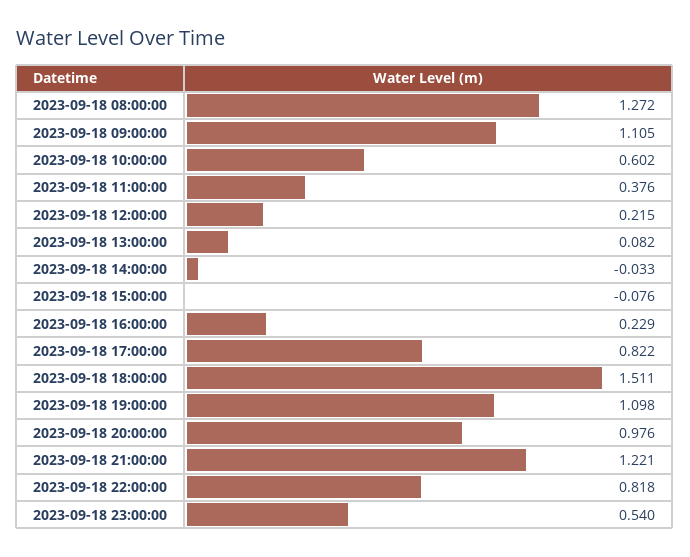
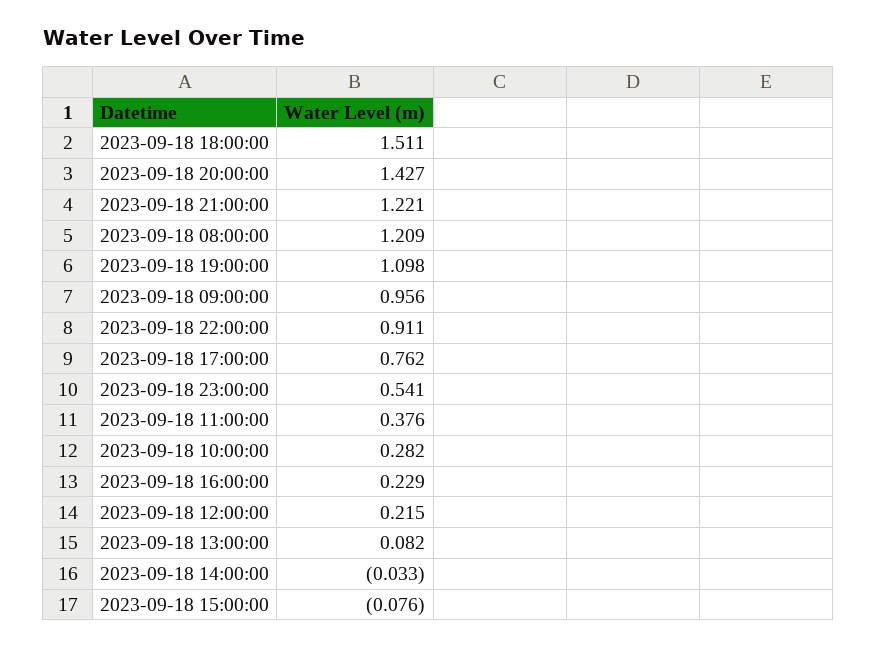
2023-09-18 08:00:00: 1.272 -> 1.209
2023-09-18 09:00:00: 1.105 -> 0.956
2023-09-18 10:00:00: 0.602 -> 0.282
2023-09-18 17:00:00: 0.822 -> 0.762
2023-09-18 20:00:00: 0.976 -> 1.427
2023-09-18 22:00:00: 0.818 -> 0.911
2023-09-18 23:00:00: 0.54 -> 0.541

